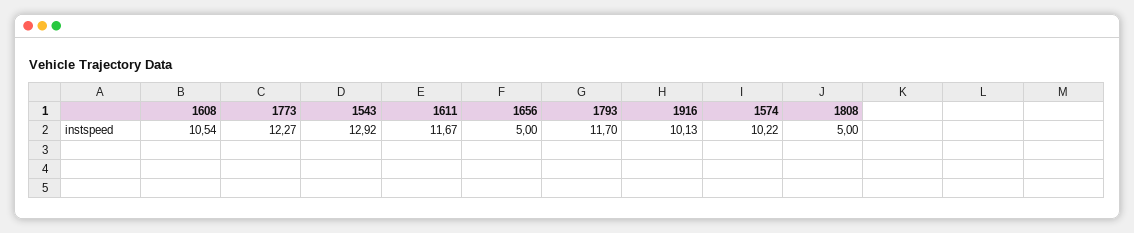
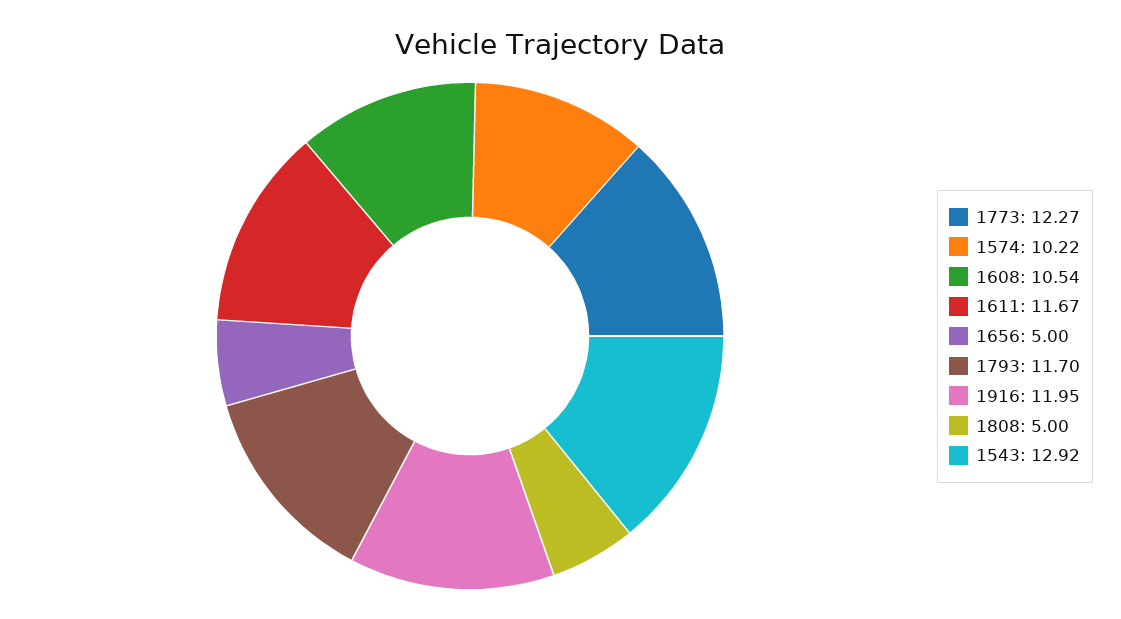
1916: 10.13 -> 11.95

